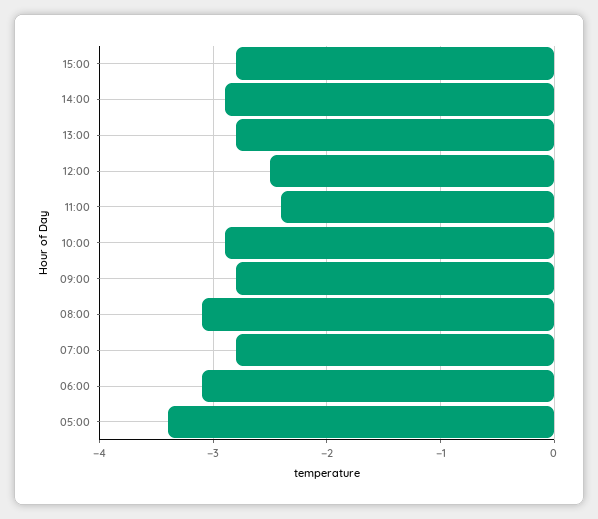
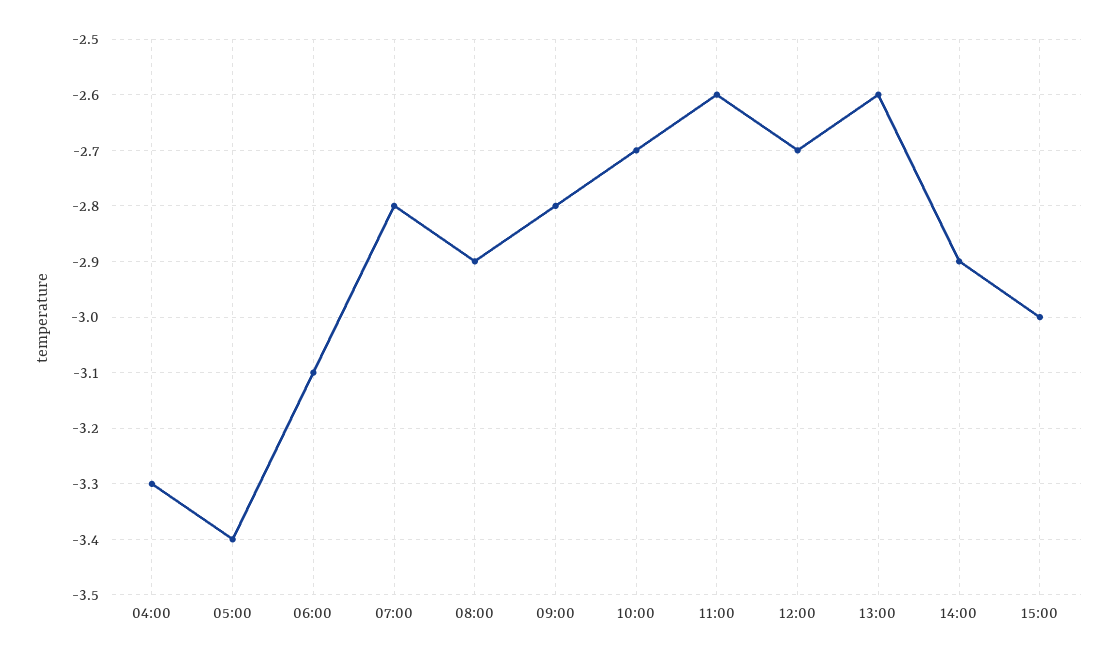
15:00: -2.8 -> -3
13:00: -2.8 -> -2.6
12:00: -2.5 -> -2.7
11:00: -2.4 -> -2.6
10:00: -2.9 -> -2.7
08:00: -3.1 -> -2.9
04:00: none -> -3.3

